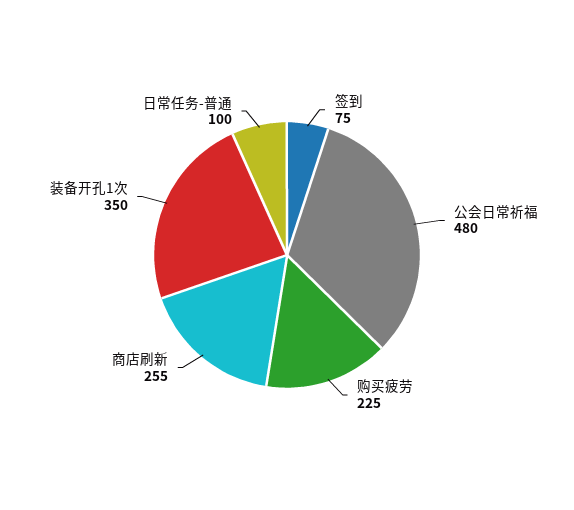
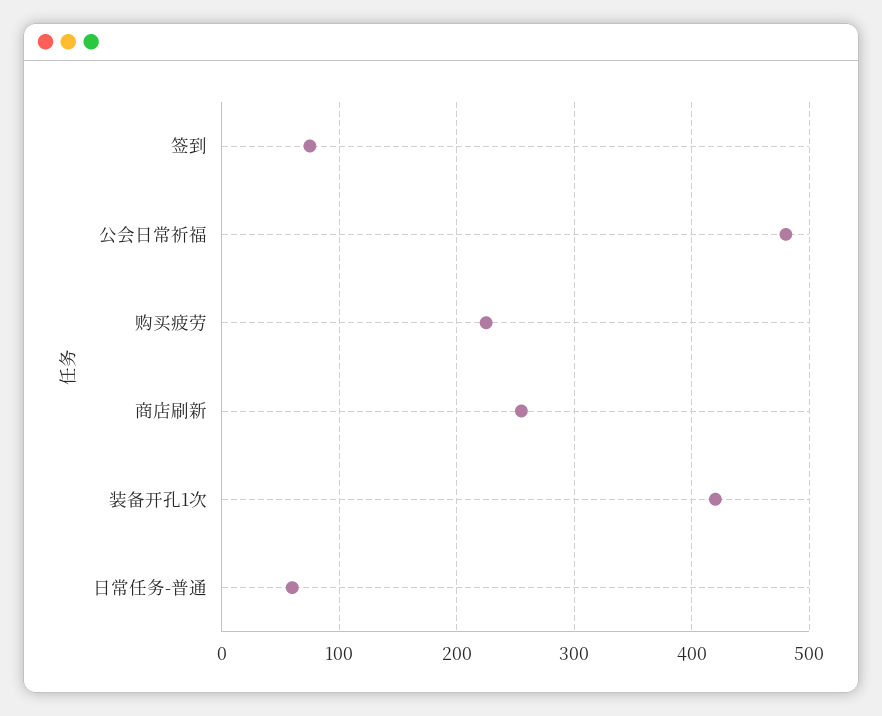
装备开孔1次: 350 -> 420
日常任务-普通: 100 -> 60

